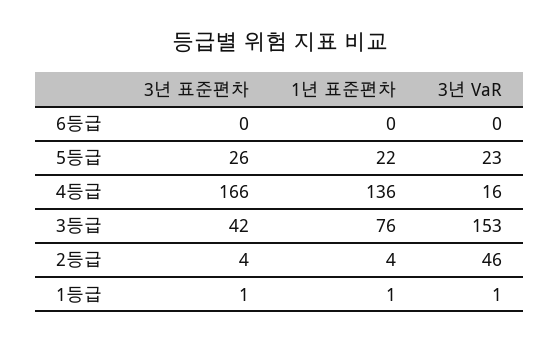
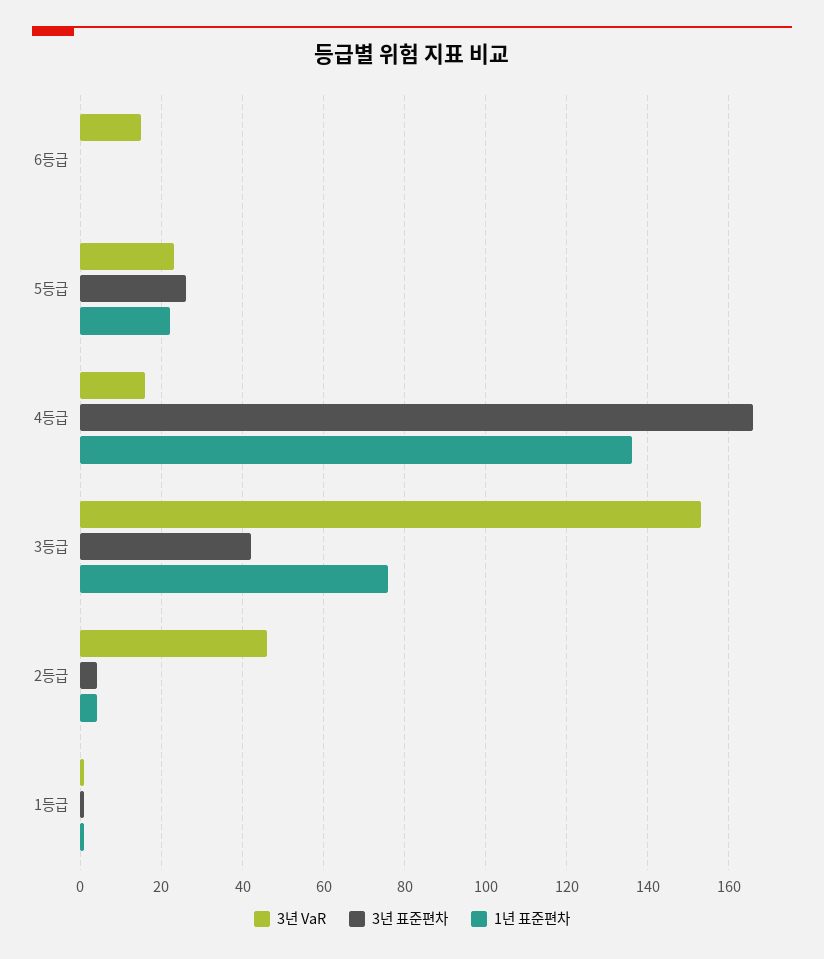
3년 VaR, 6등급: 0 -> 15

